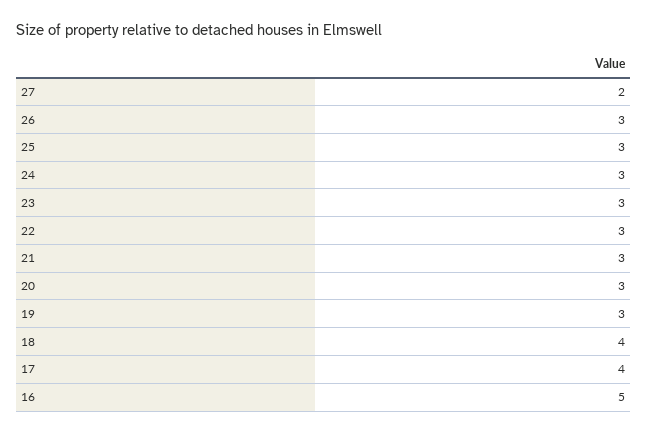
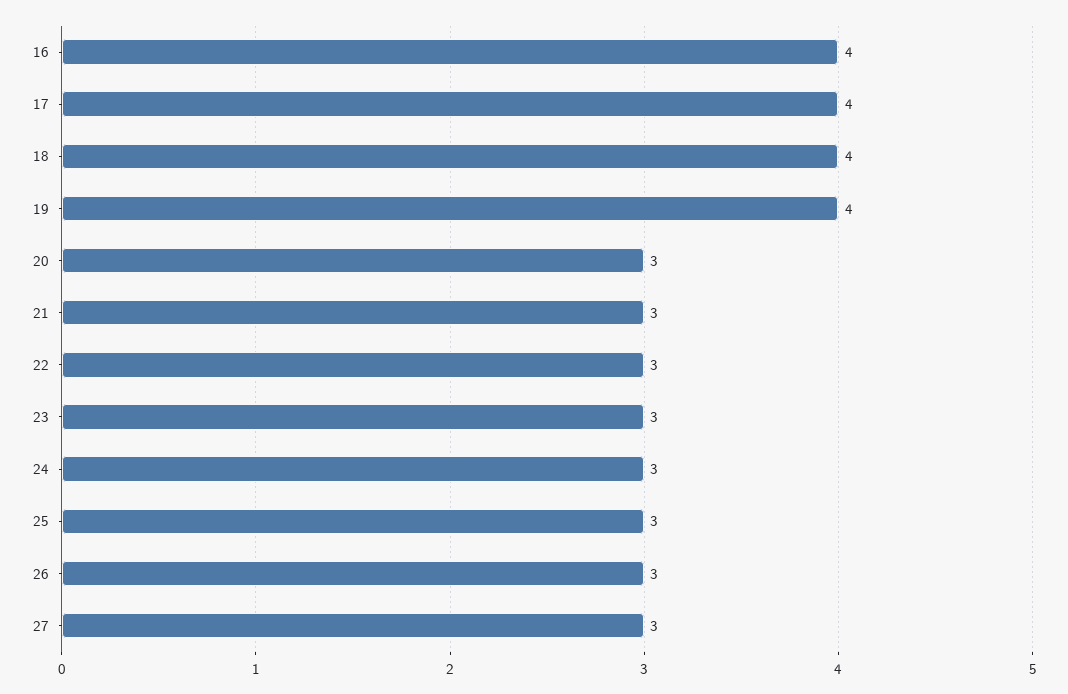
27: 2 -> 3
19: 3 -> 4
16: 5 -> 4

